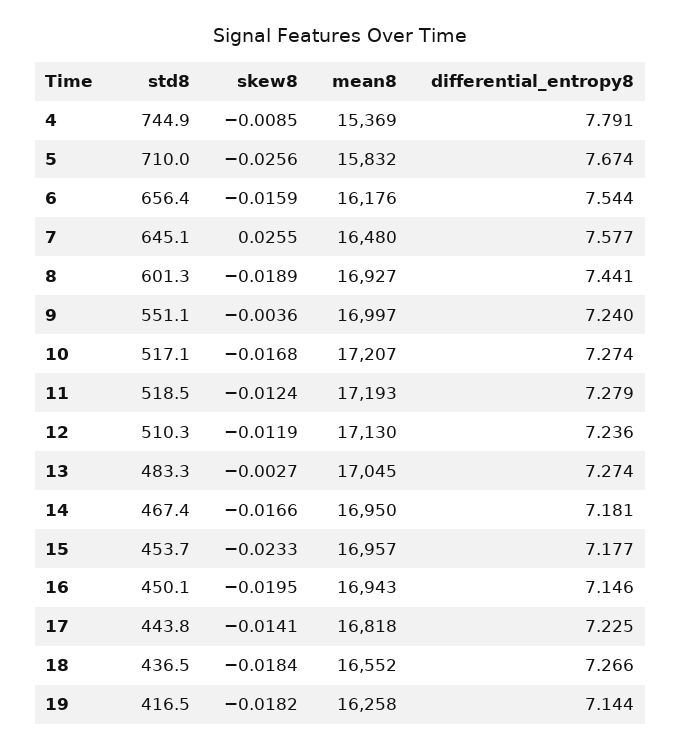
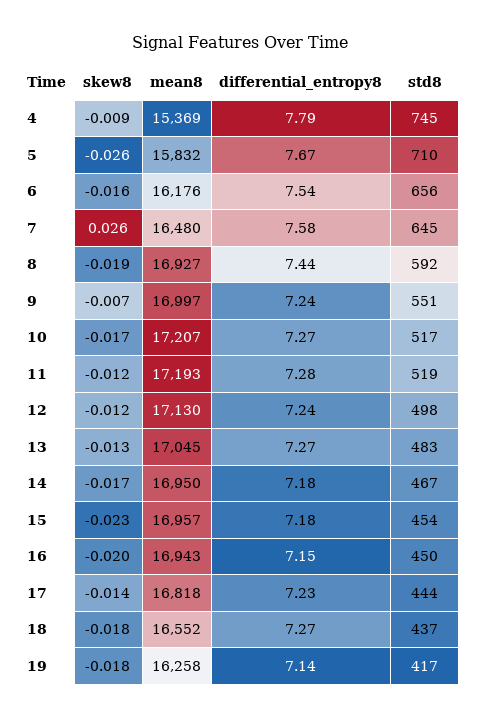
std8, 8: 601.3 -> 592
skew8, 9: -0.0036 -> -0.007
std8, 12: 510.3 -> 498
skew8, 13: -0.0027 -> -0.013

